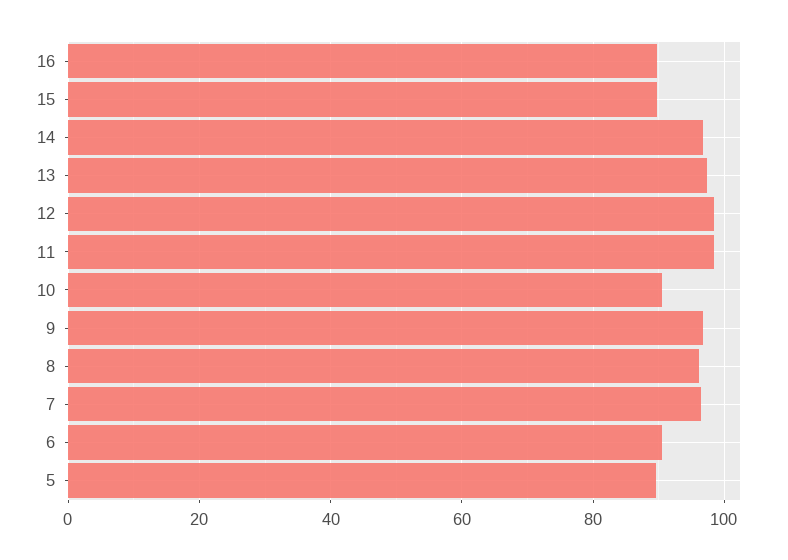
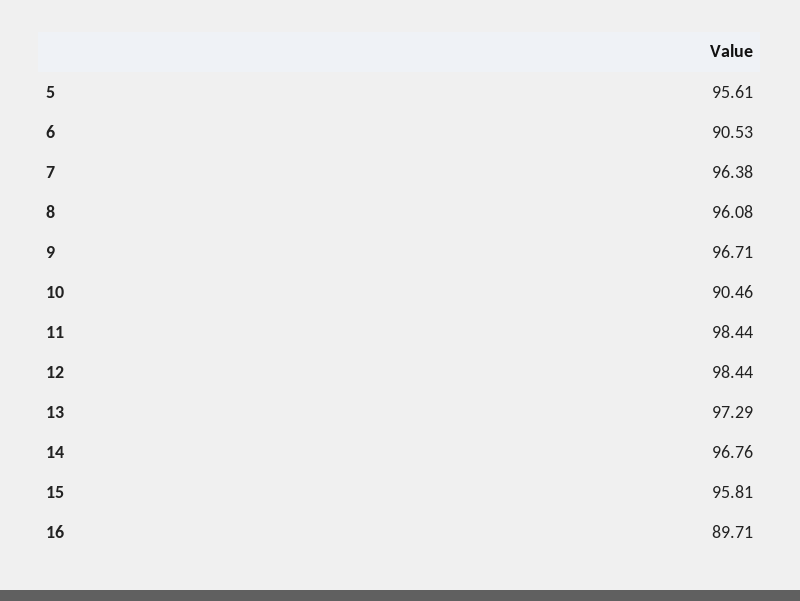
15: 90 -> 95.81
5: 90 -> 95.61

